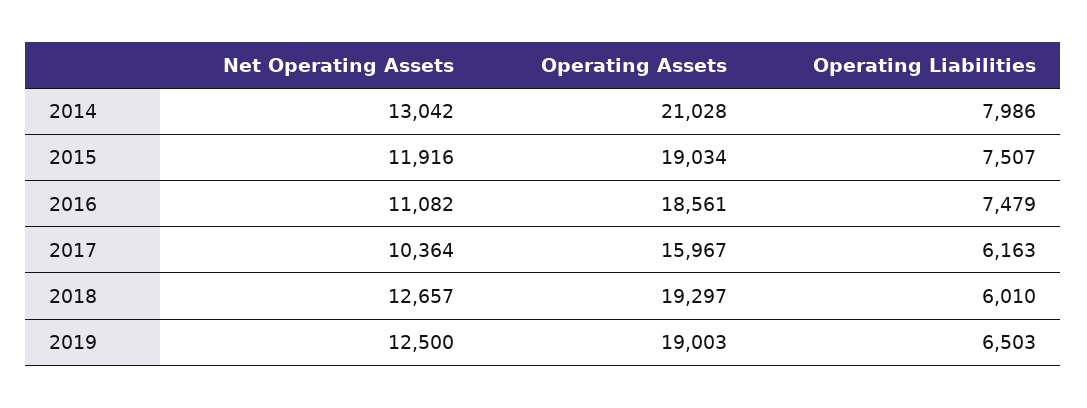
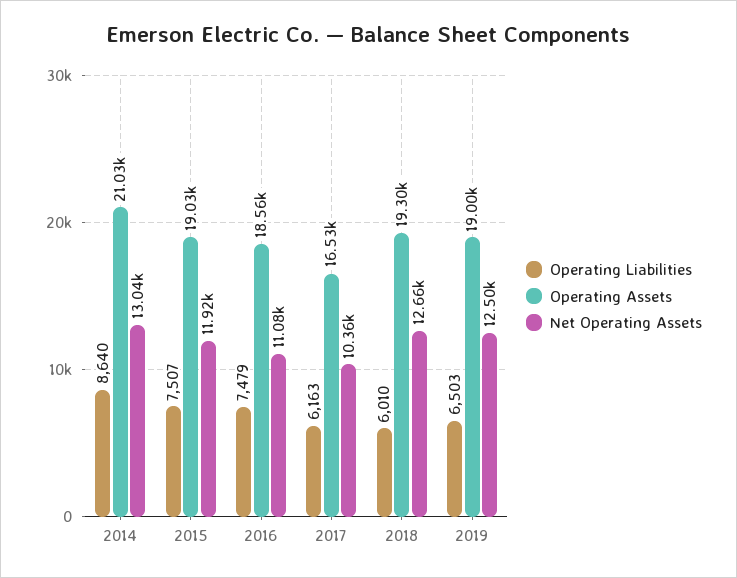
Operating Liabilities, 2014: 7986 -> 8640
Operating Assets, 2017: 15967 -> 16530

